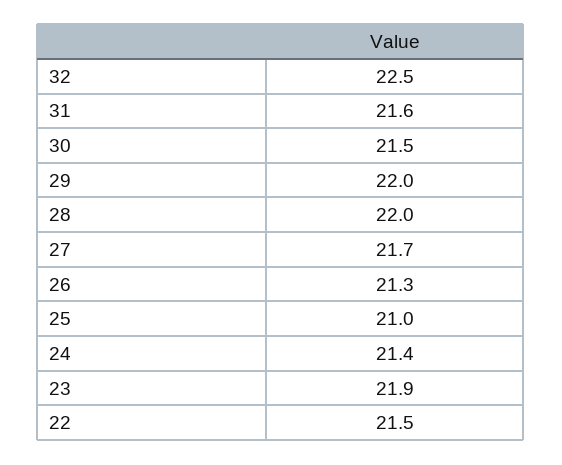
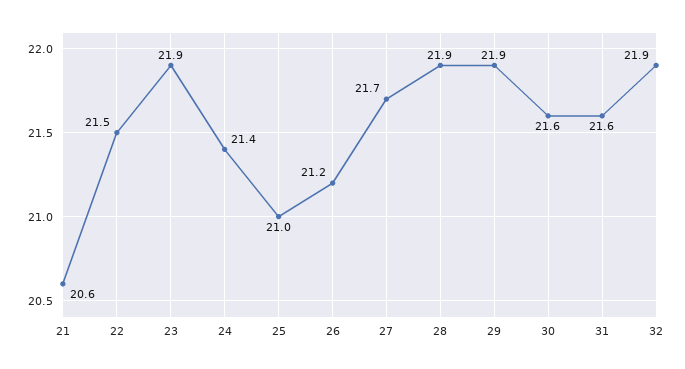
32: 22.5 -> 21.9
30: 21.5 -> 21.6
29: 22 -> 21.9
28: 22 -> 21.9
26: 21.3 -> 21.2
21: none -> 20.6

